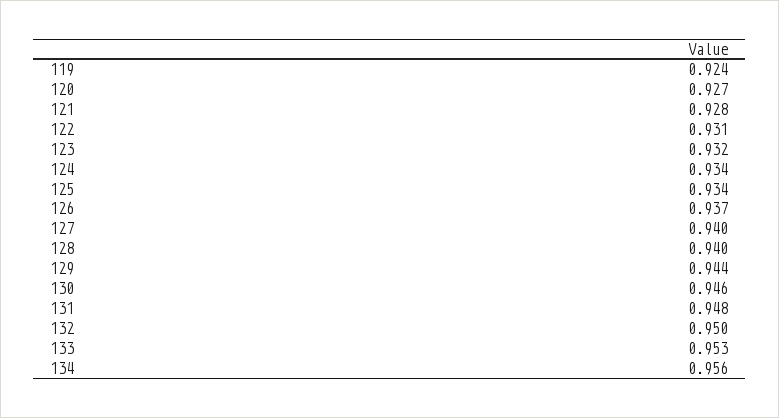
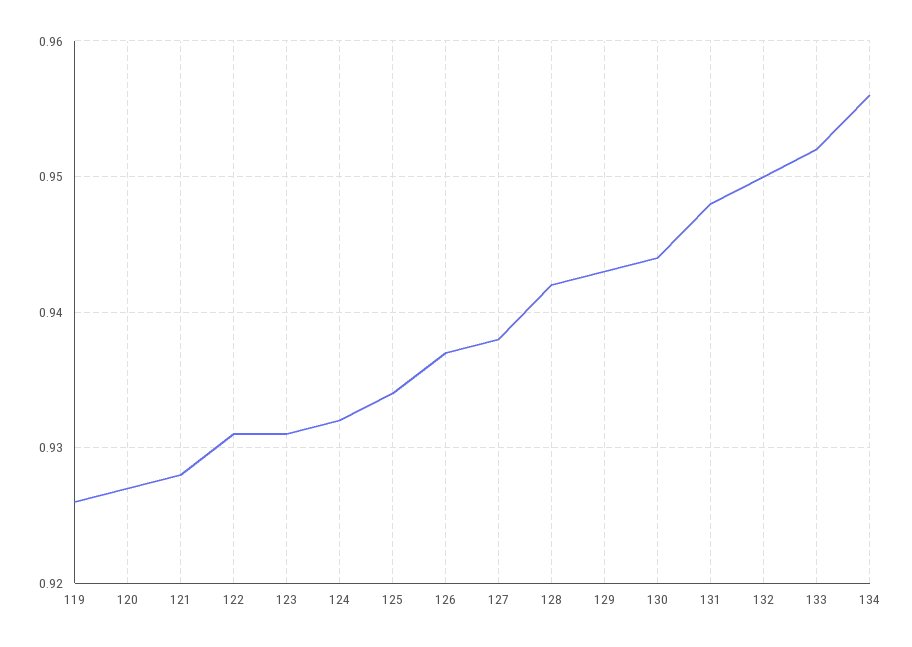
119: 0.924 -> 0.926
123: 0.932 -> 0.931
124: 0.934 -> 0.932
127: 0.94 -> 0.938
128: 0.94 -> 0.942
129: 0.944 -> 0.943
130: 0.946 -> 0.944
133: 0.953 -> 0.952

